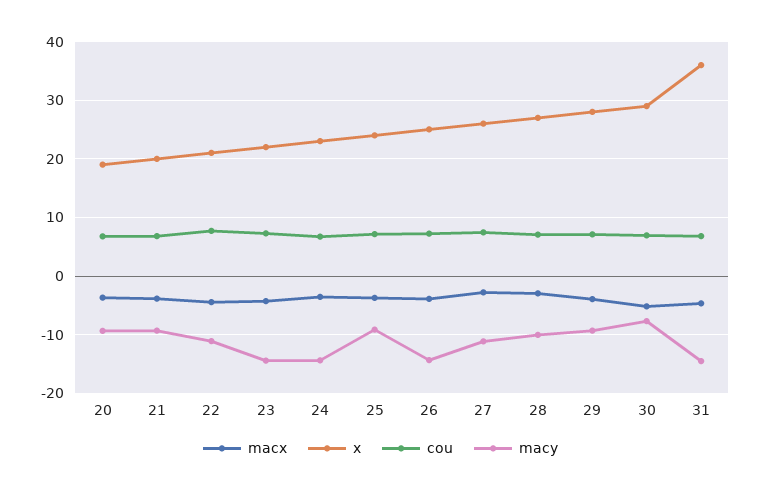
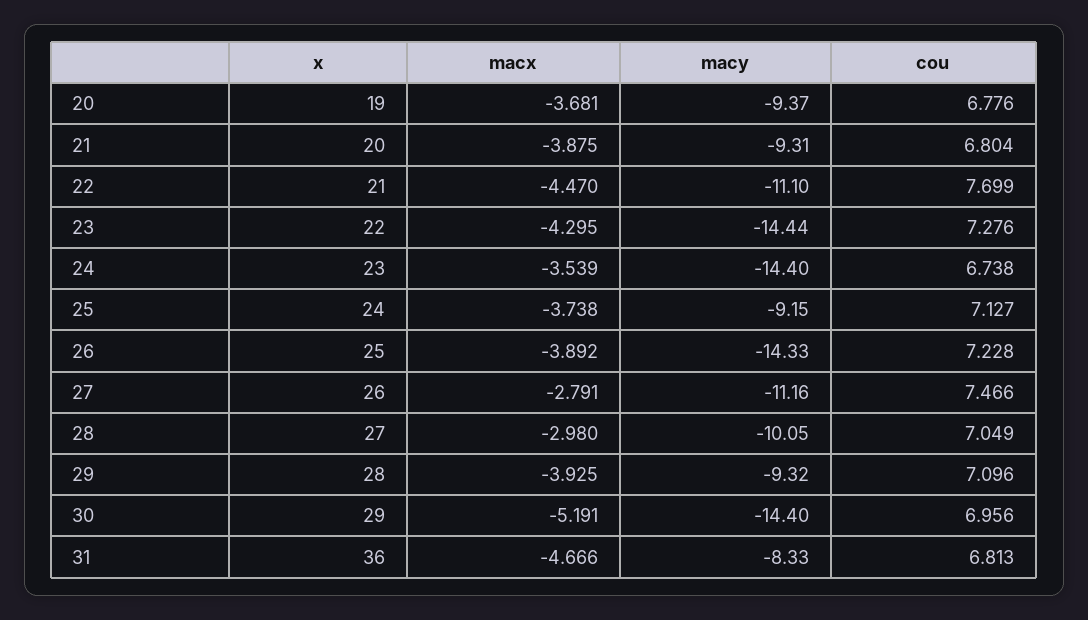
macy, 30: -8 -> -14.4
macy, 31: -14 -> -8.33

